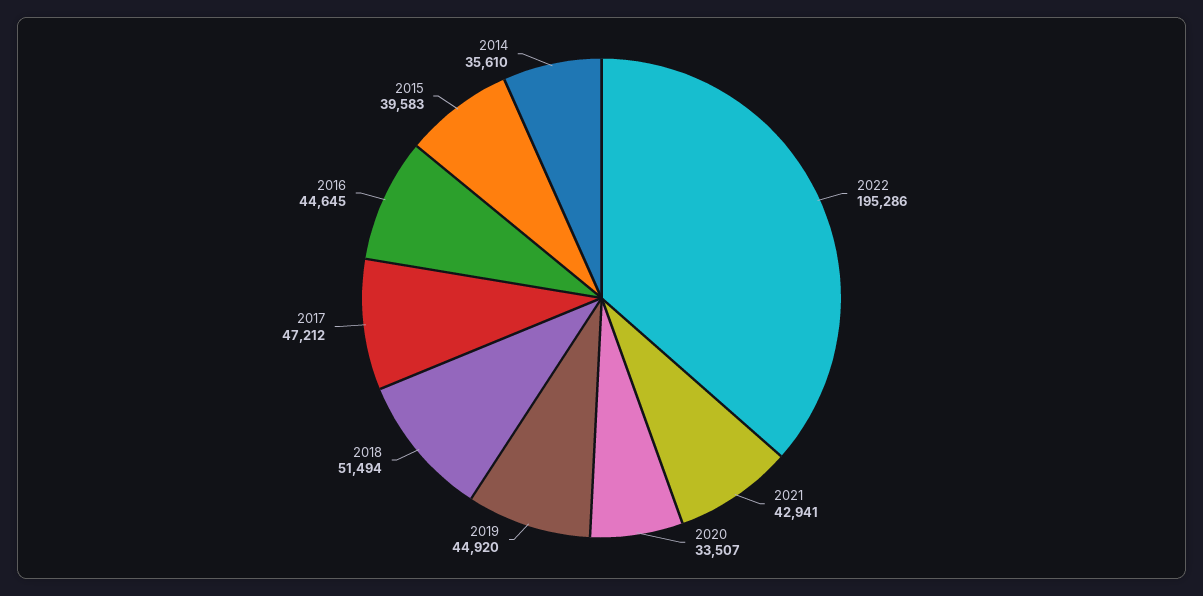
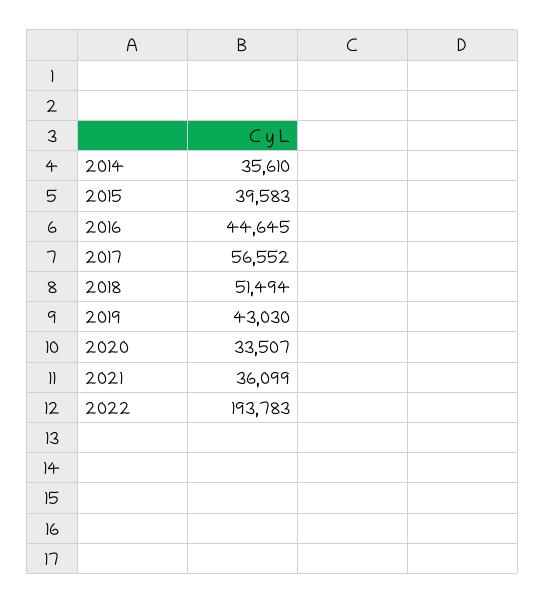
2022: 195286 -> 193783
2021: 42941 -> 36099
2019: 44920 -> 43030
2017: 47212 -> 56552

